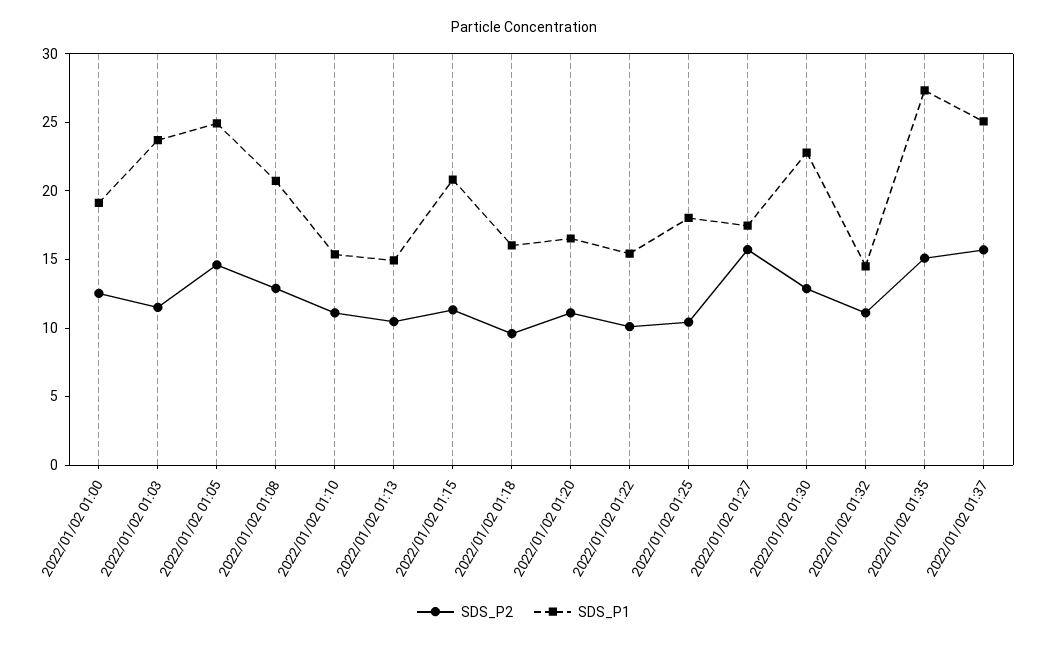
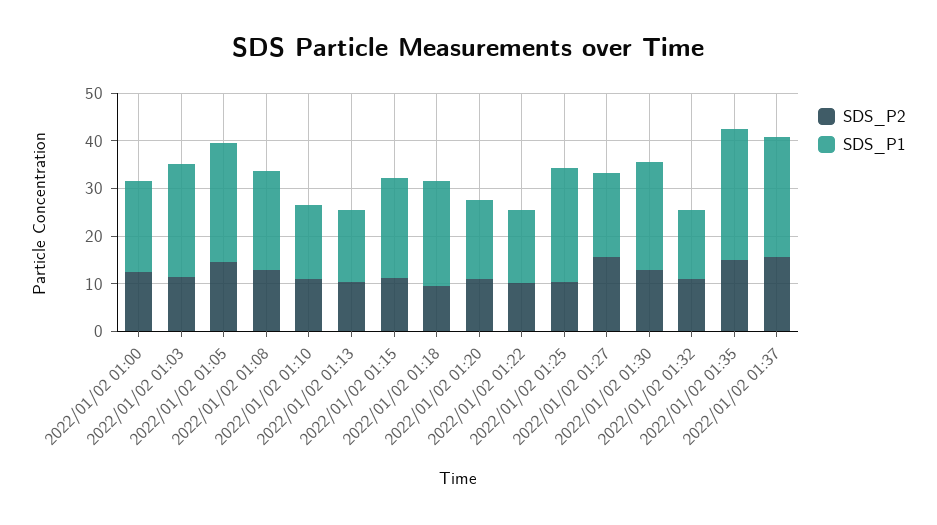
SDS_P1, 2022/01/02 01:18: 16 -> 22
SDS_P1, 2022/01/02 01:25: 18 -> 24

